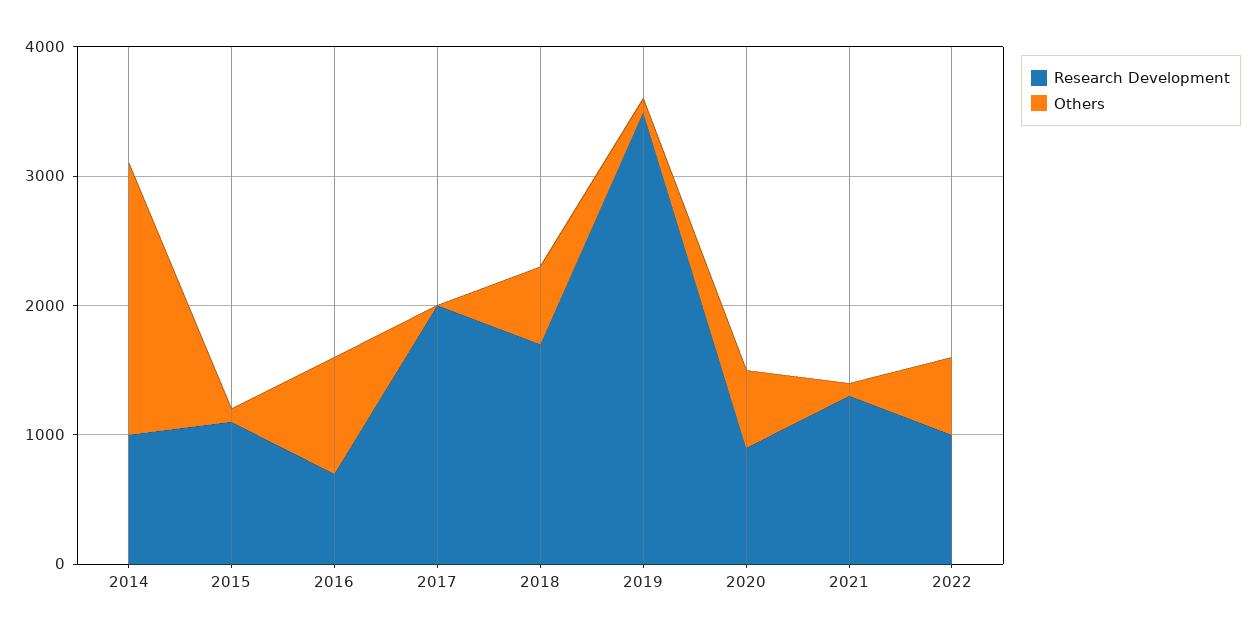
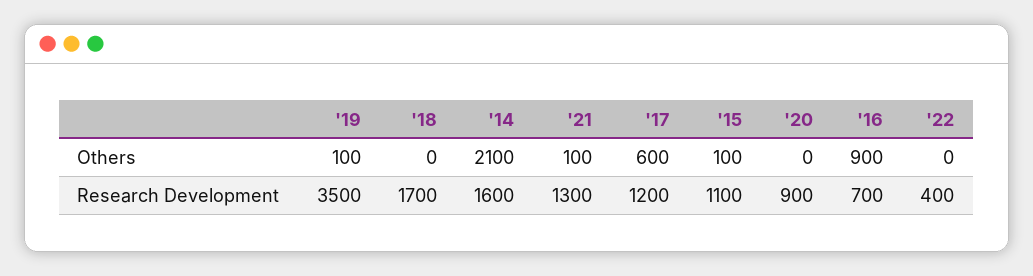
Research Development, 2014: 1000 -> 1600
Research Development, 2017: 2000 -> 1200
Others, 2017: 0 -> 600
Others, 2018: 600 -> 0
Others, 2020: 600 -> 0
Research Development, 2022: 1000 -> 400
Others, 2022: 600 -> 0

